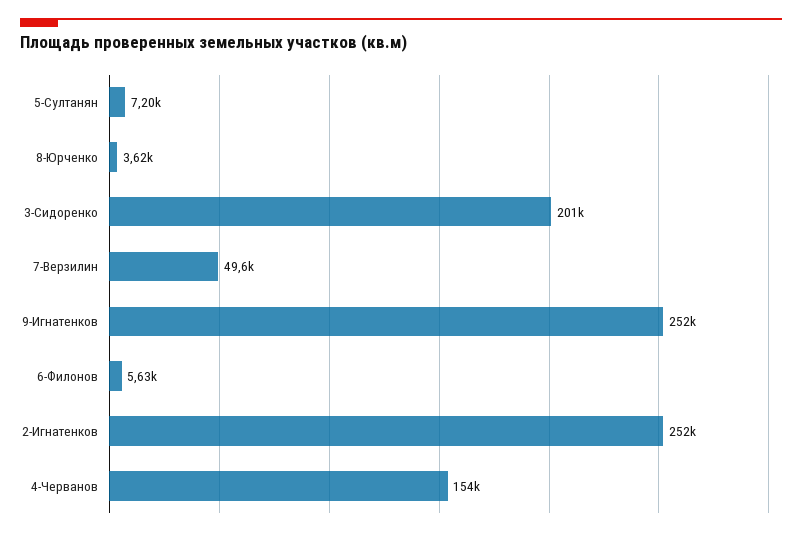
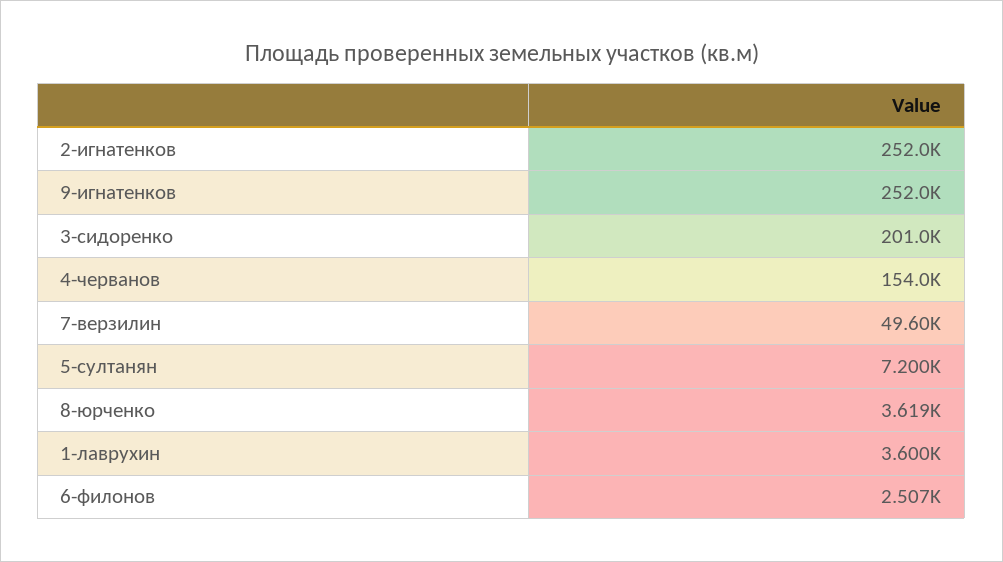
6-Филонов: 5630 -> 2507
1-лаврухин: none -> 3600

